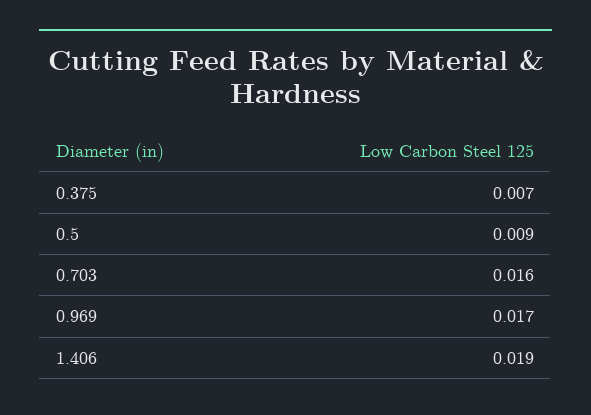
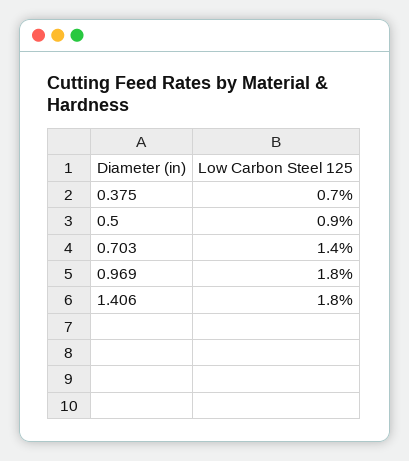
0.703: 0.016 -> 0.014
0.969: 0.017 -> 0.018
1.406: 0.019 -> 0.018

